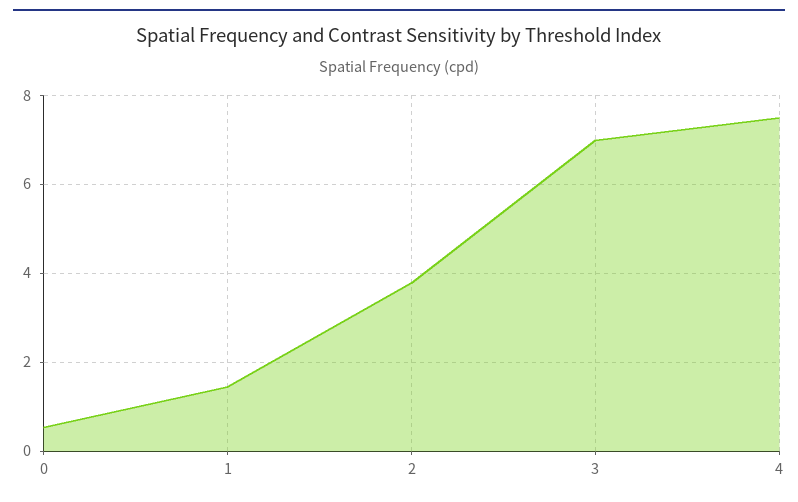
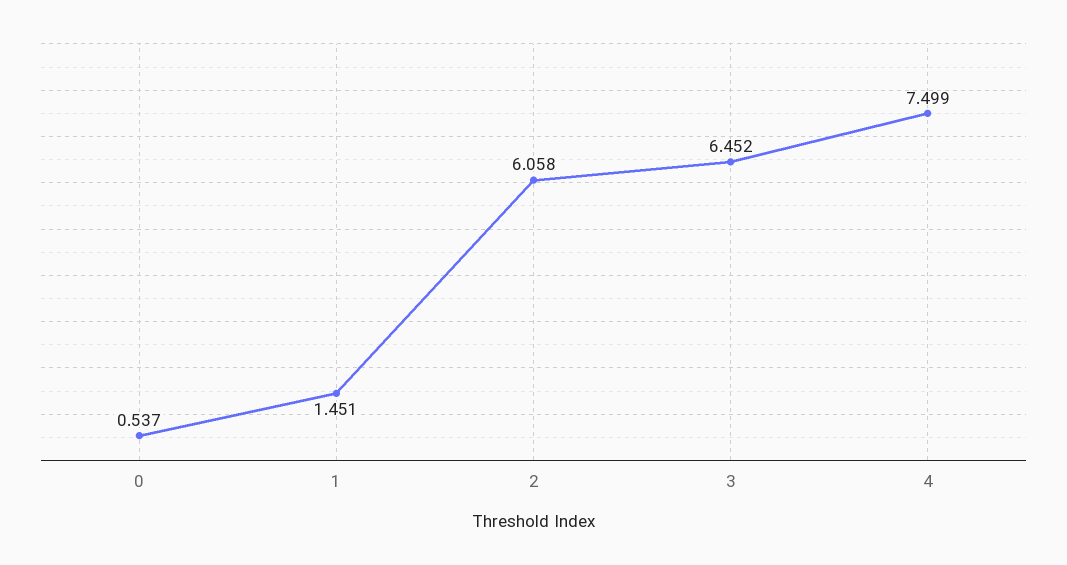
2: 3.8 -> 6.058
3: 7 -> 6.452

